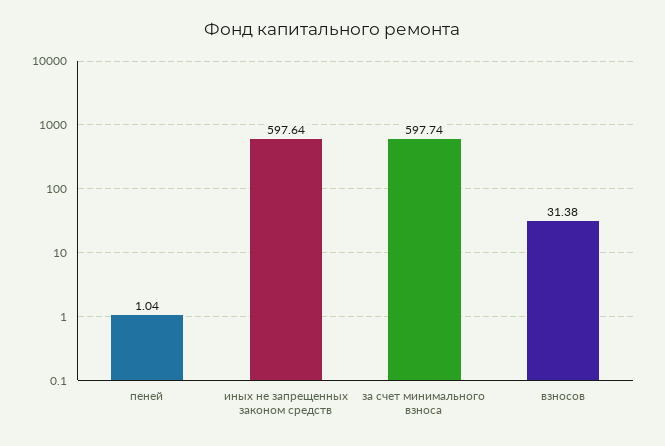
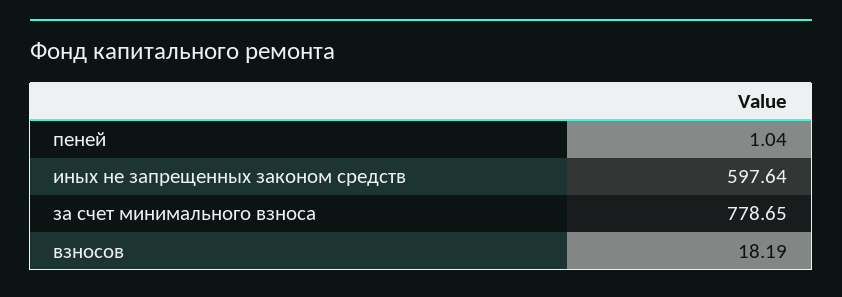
за счет минимального взноса: 597.74 -> 778.65
взносов: 31.38 -> 18.19

